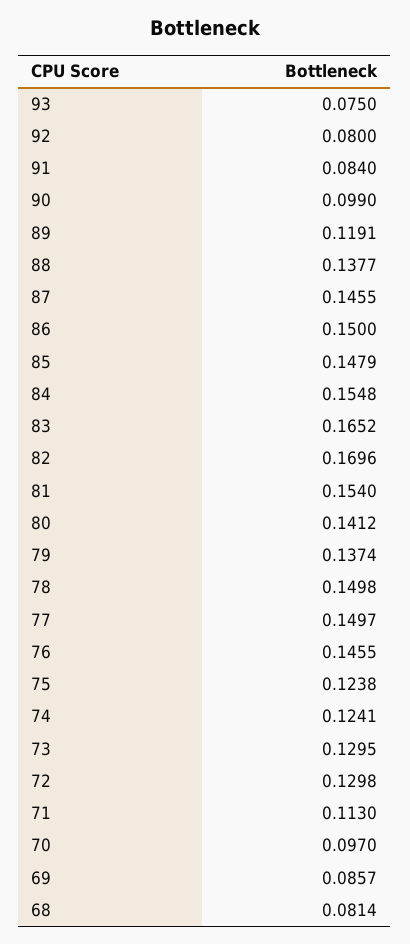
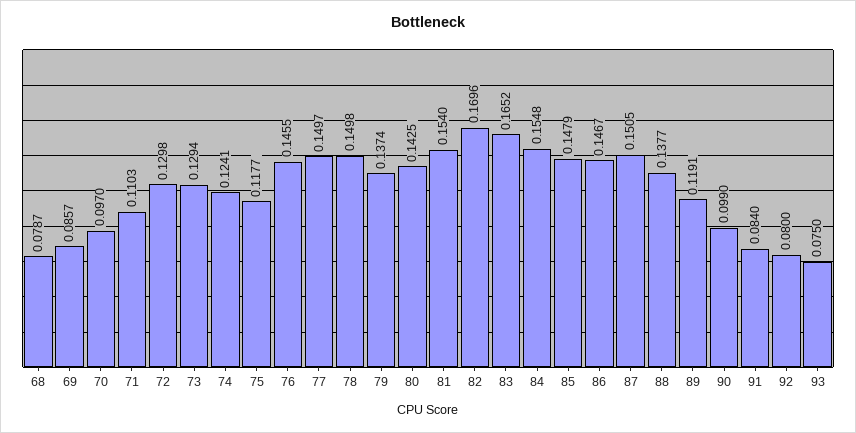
87: 0.1455 -> 0.1505
86: 0.15 -> 0.1467
80: 0.1412 -> 0.1425
75: 0.1238 -> 0.1177
73: 0.1295 -> 0.1294
71: 0.113 -> 0.1103
68: 0.0814 -> 0.0787

